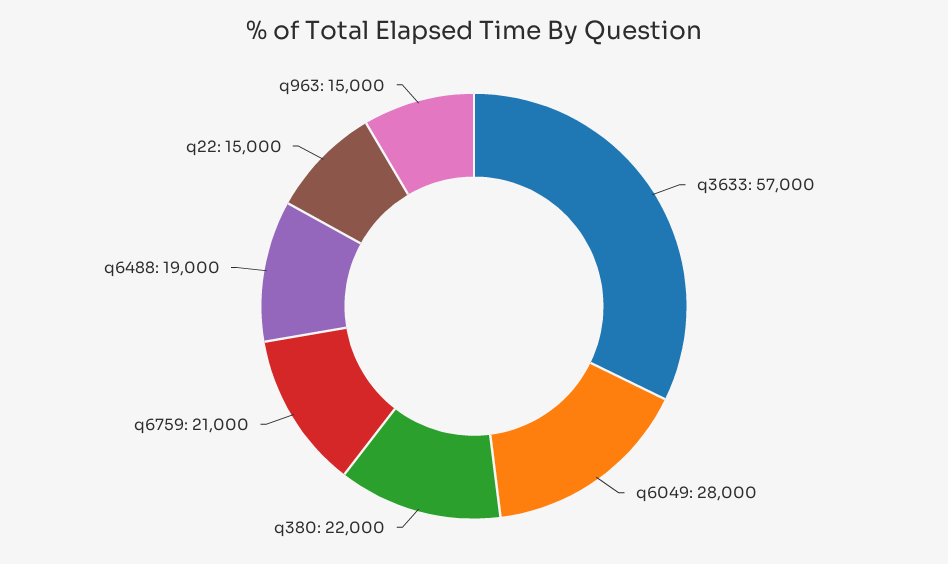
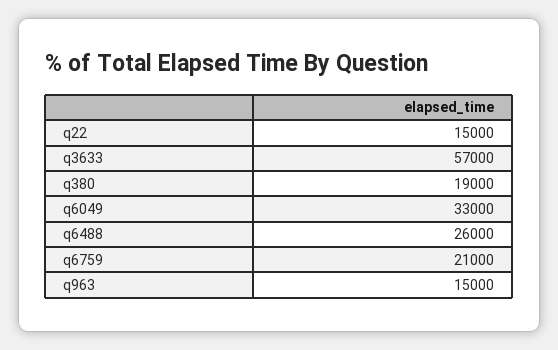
q6049: 28000 -> 33000
q380: 22000 -> 19000
q6488: 19000 -> 26000

